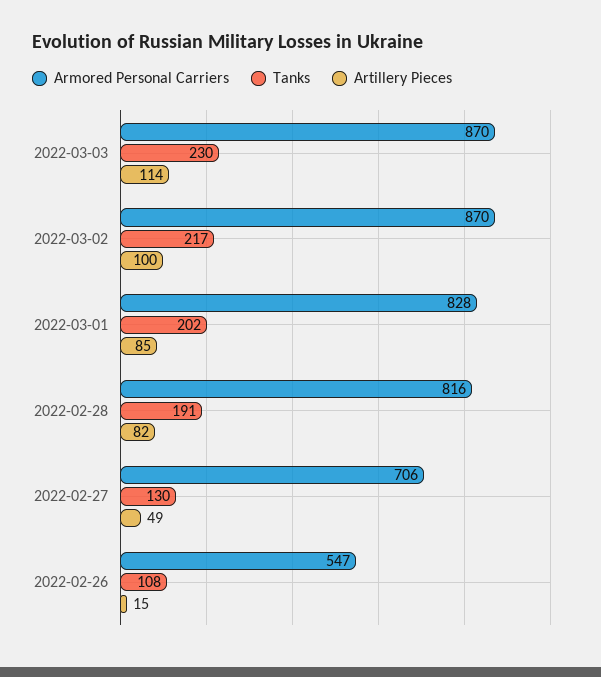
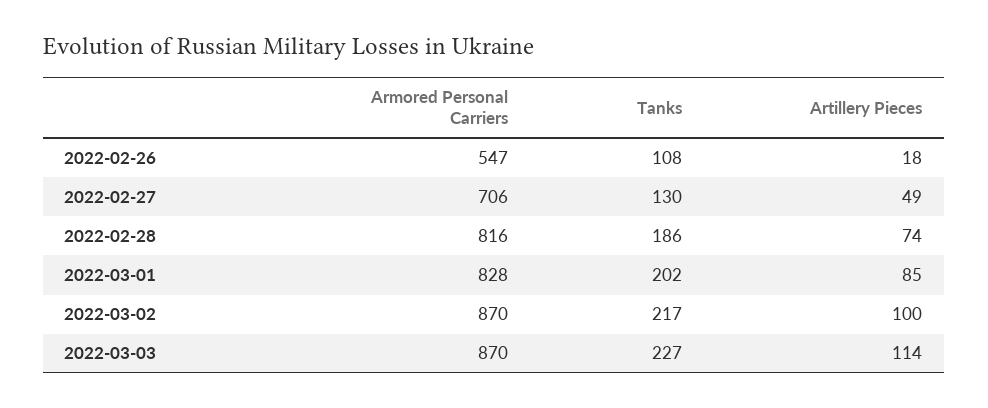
Tanks, 2022-03-03: 230 -> 227
Tanks, 2022-02-28: 191 -> 186
Artillery Pieces, 2022-02-28: 82 -> 74
Artillery Pieces, 2022-02-26: 15 -> 18

